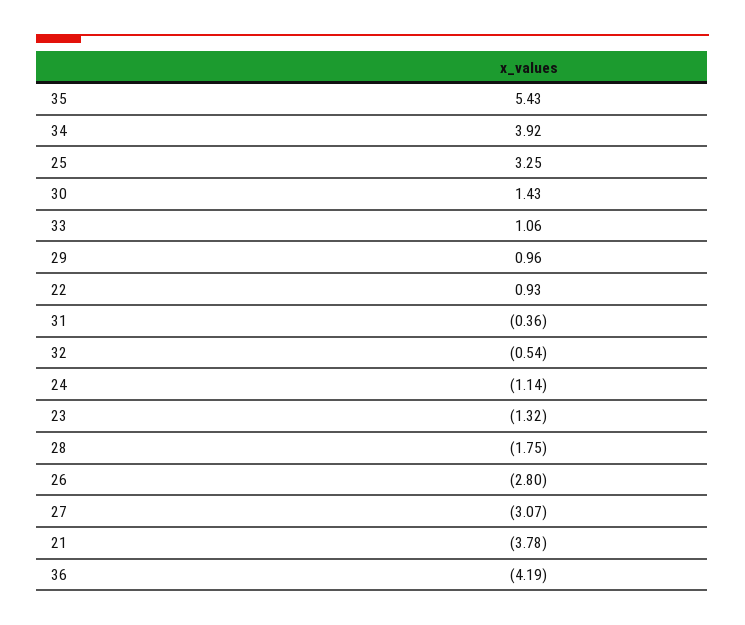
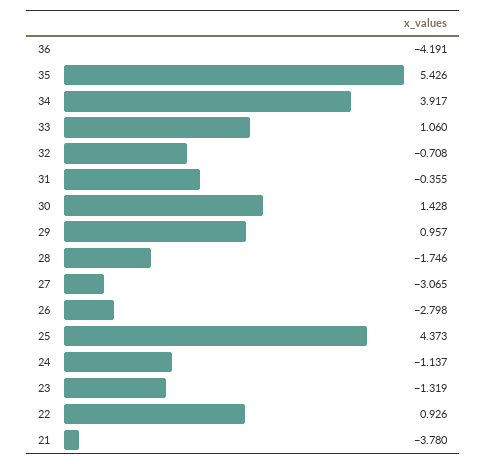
25: 3.25 -> 4.373
32: -0.54 -> -0.708

